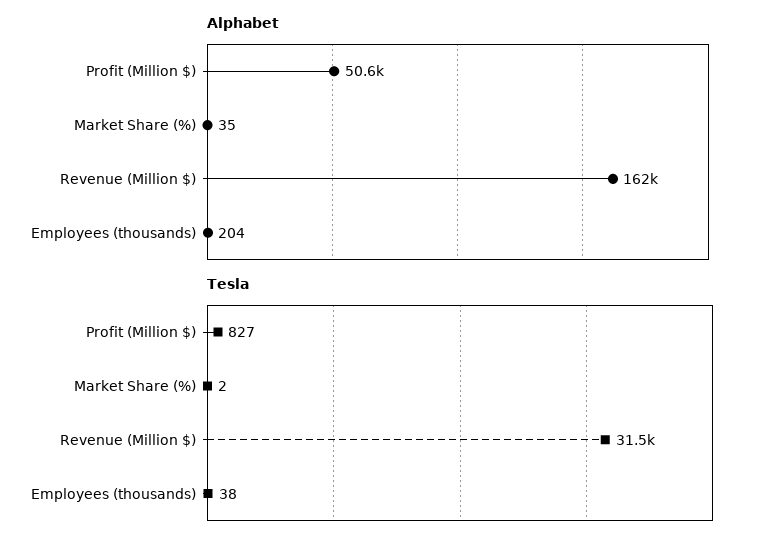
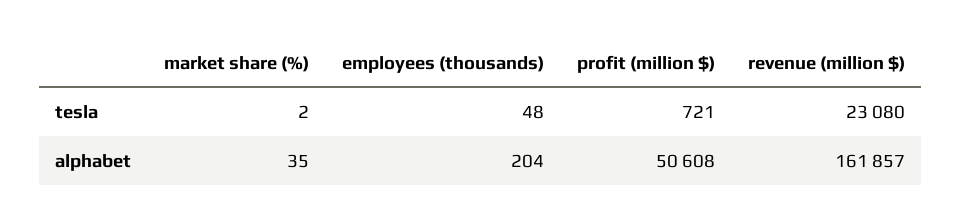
Tesla, Profit (Million $): 827 -> 721
Tesla, Revenue (Million $): 31500 -> 23080
Tesla, Employees (thousands): 38 -> 48

